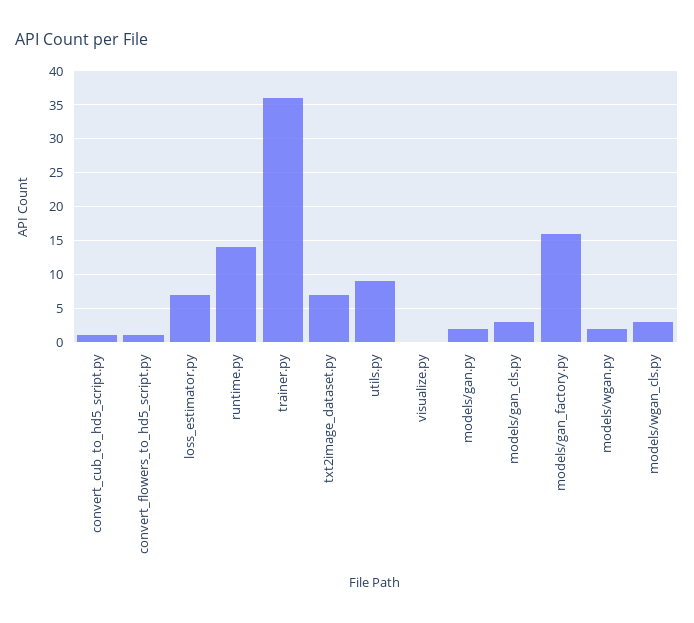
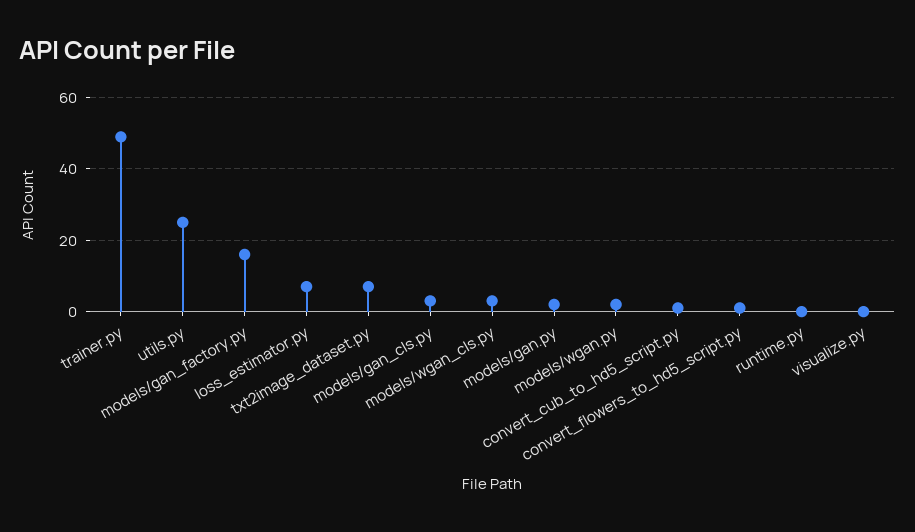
runtime.py: 14 -> 0
trainer.py: 36 -> 50
utils.py: 9 -> 25

